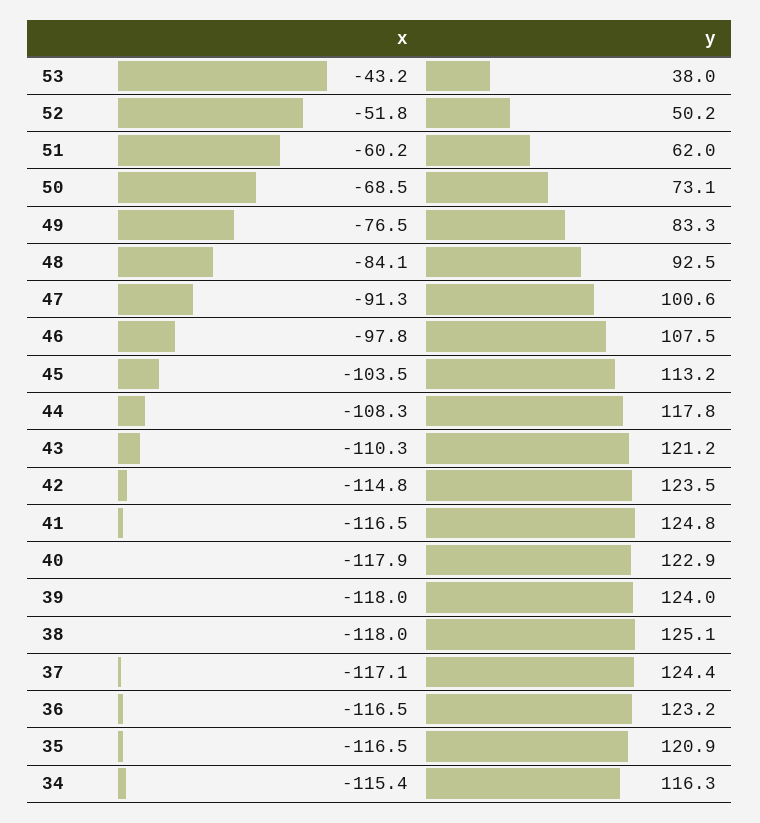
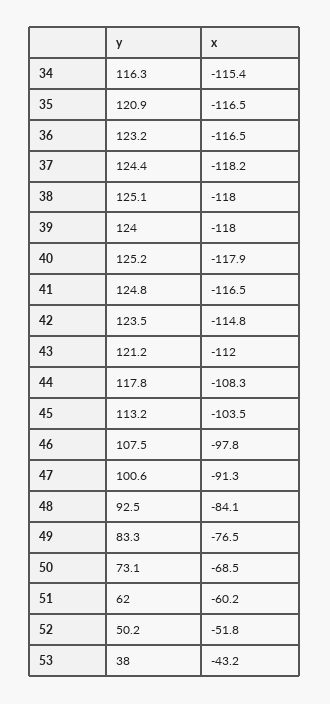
x, 43: -110.3 -> -112
y, 40: 122.9 -> 125.2
x, 37: -117.1 -> -118.2

